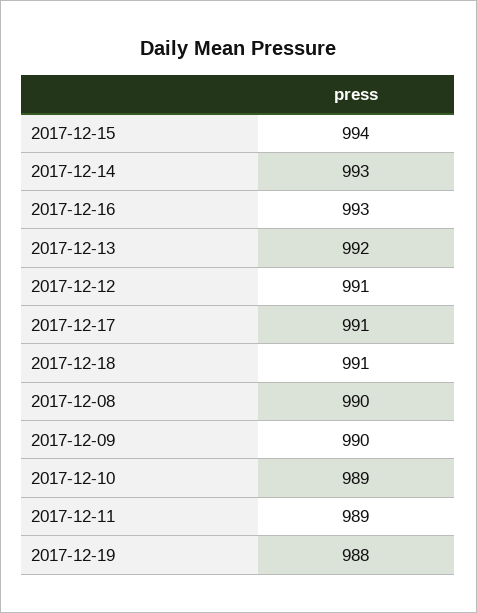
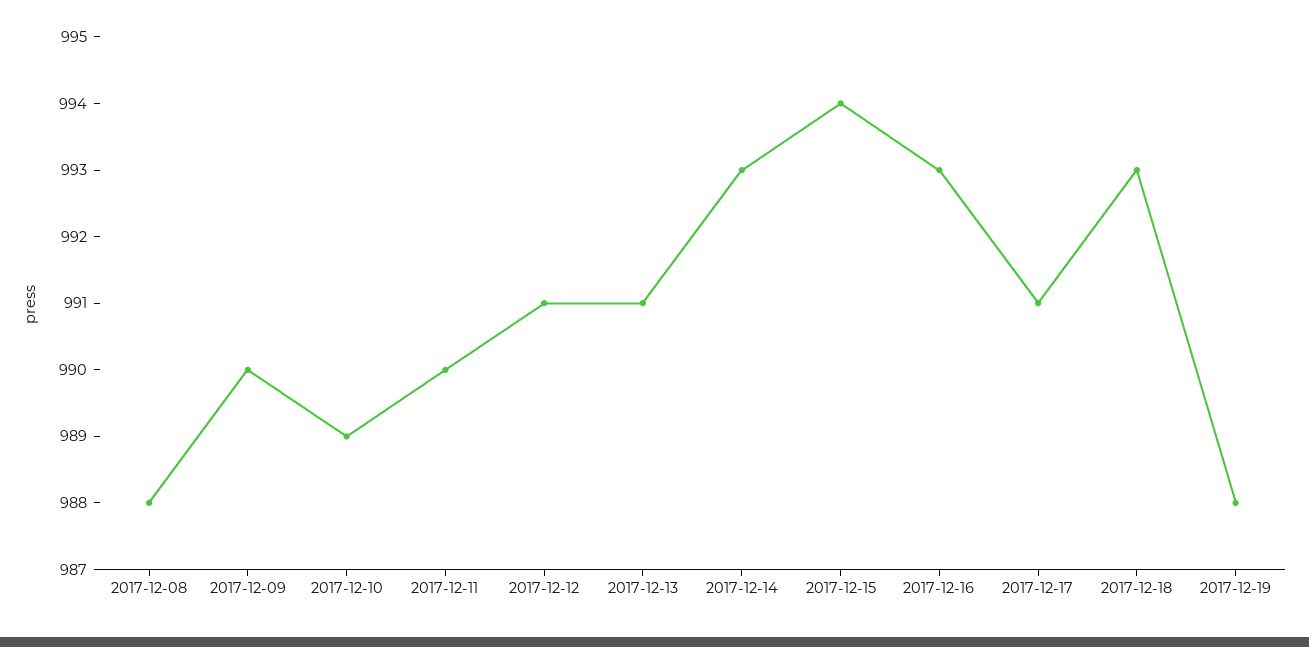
2017-12-13: 992 -> 991
2017-12-18: 991 -> 993
2017-12-08: 990 -> 988
2017-12-11: 989 -> 990

